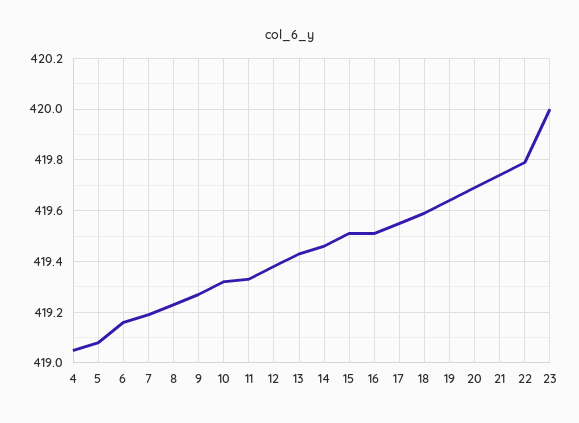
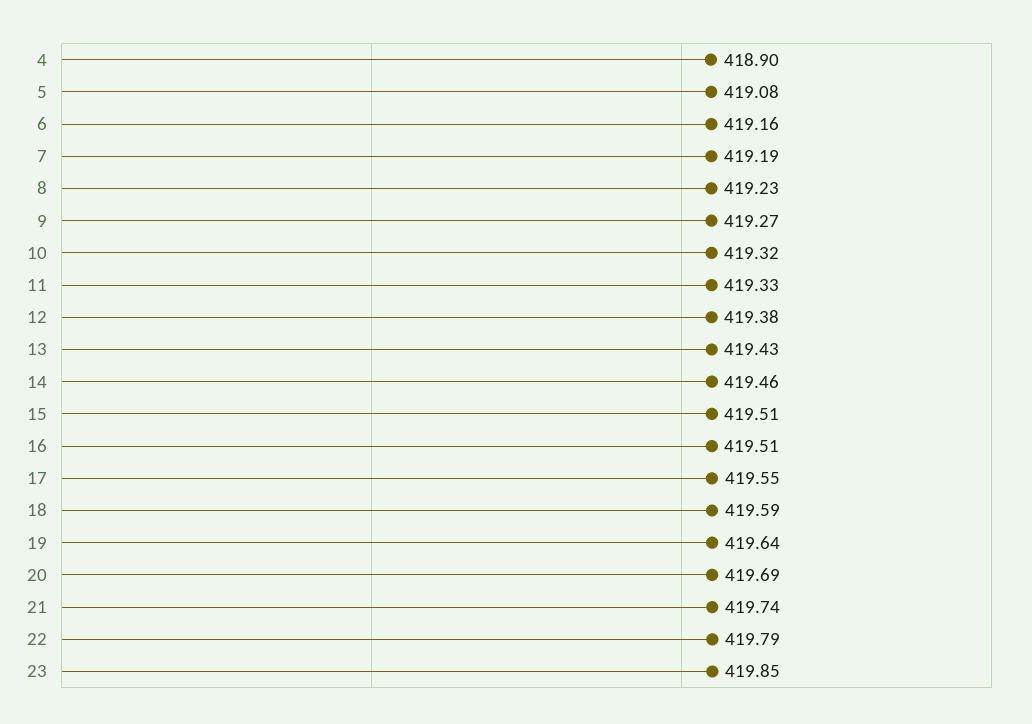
4: 419.05 -> 418.9
23: 420 -> 419.85

